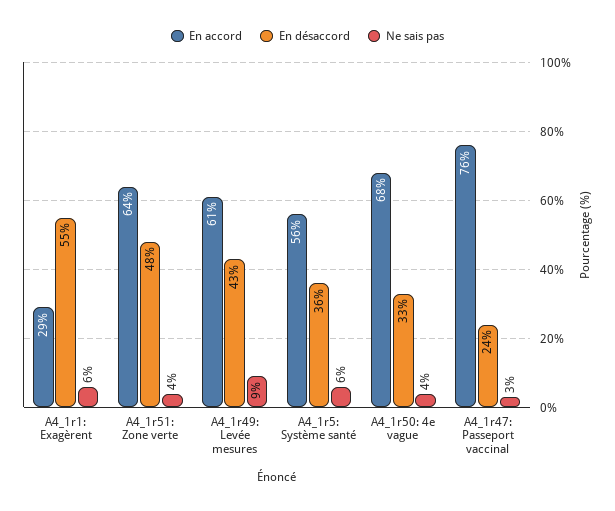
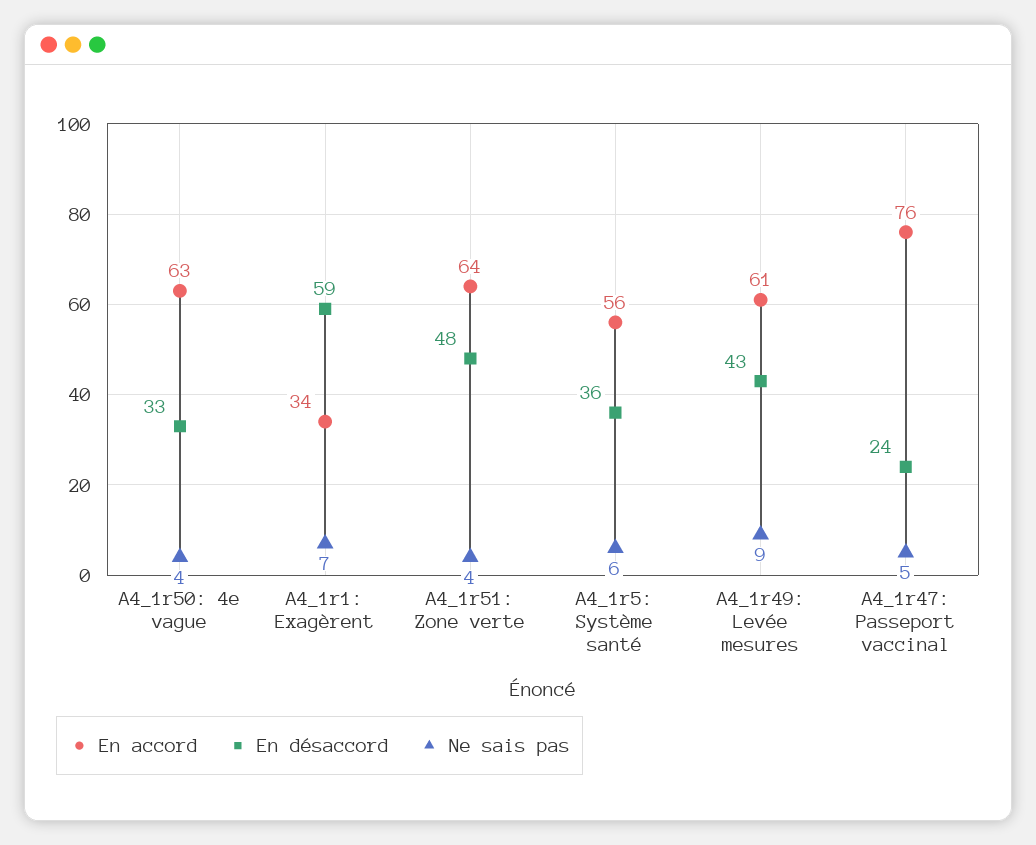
En accord, A4_1r1: Exagèrent: 29 -> 34
En désaccord, A4_1r1: Exagèrent: 55 -> 59
Ne sais pas, A4_1r1: Exagèrent: 6 -> 7
En accord, A4_1r50: 4e vague: 68 -> 63
Ne sais pas, A4_1r47: Passeport vaccinal: 3 -> 5

